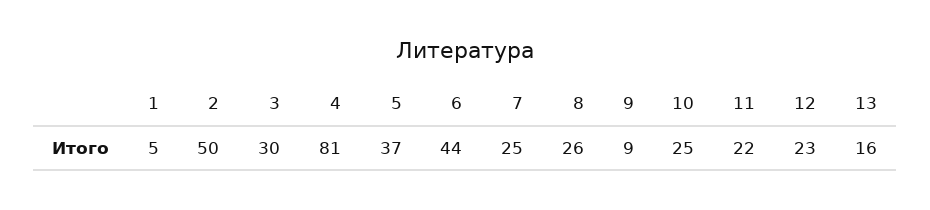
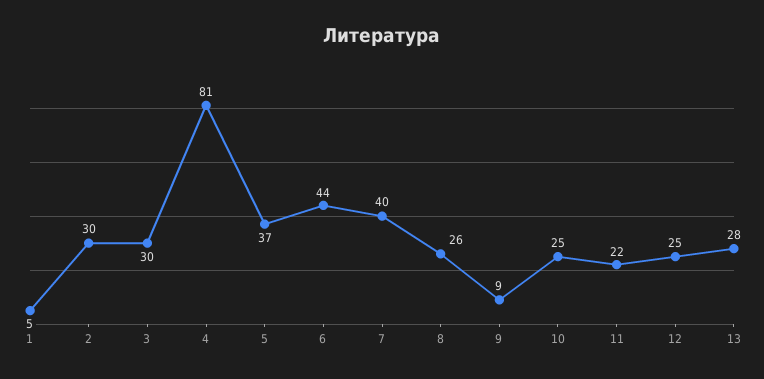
2: 50 -> 30
7: 25 -> 40
12: 23 -> 25
13: 16 -> 28

